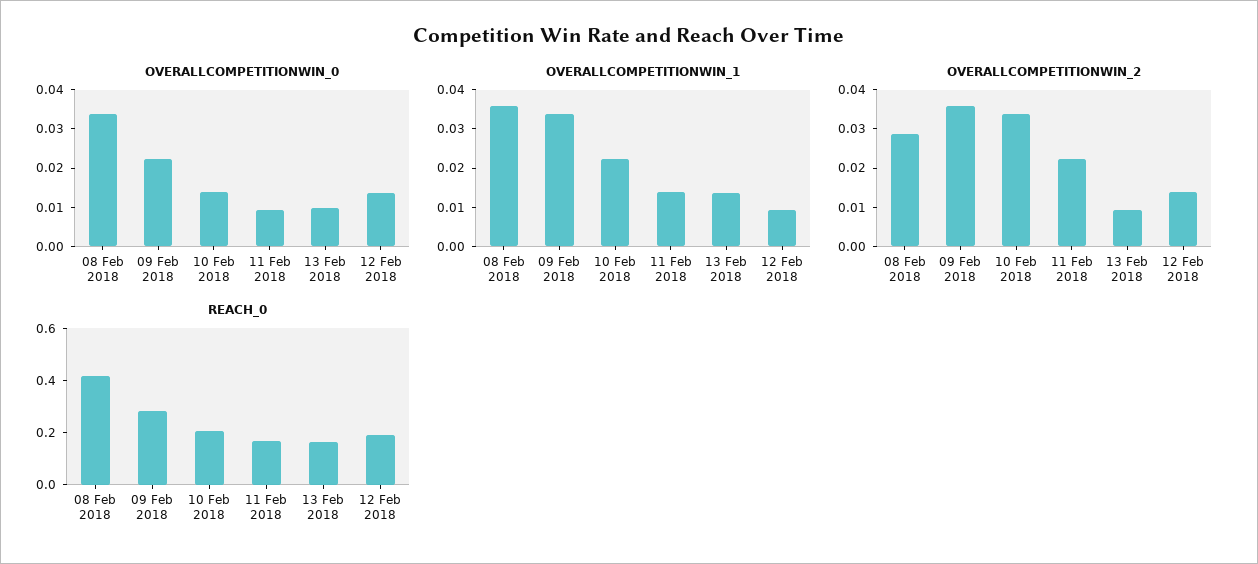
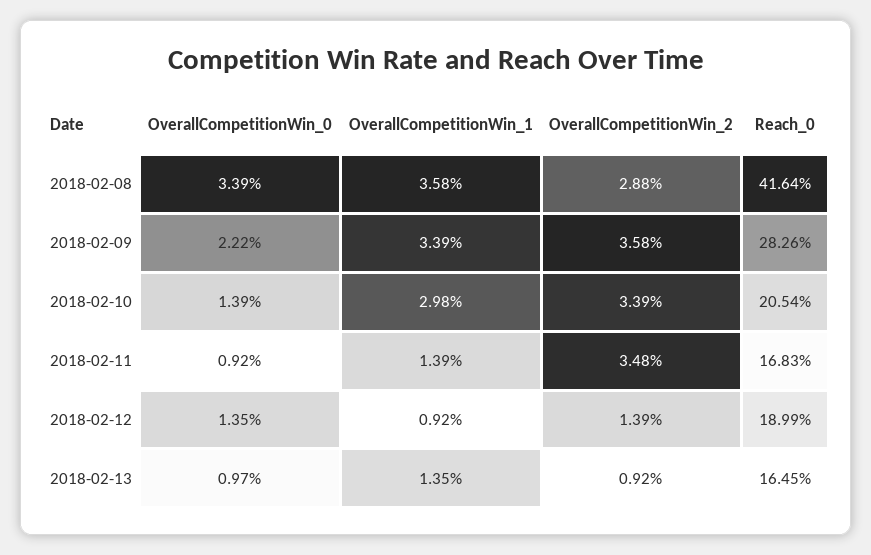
OVERALLCOMPETITIONWIN_1, 10 Feb 2018: 0.0225 -> 0.0298
OVERALLCOMPETITIONWIN_2, 11 Feb 2018: 0.0225 -> 0.0348

